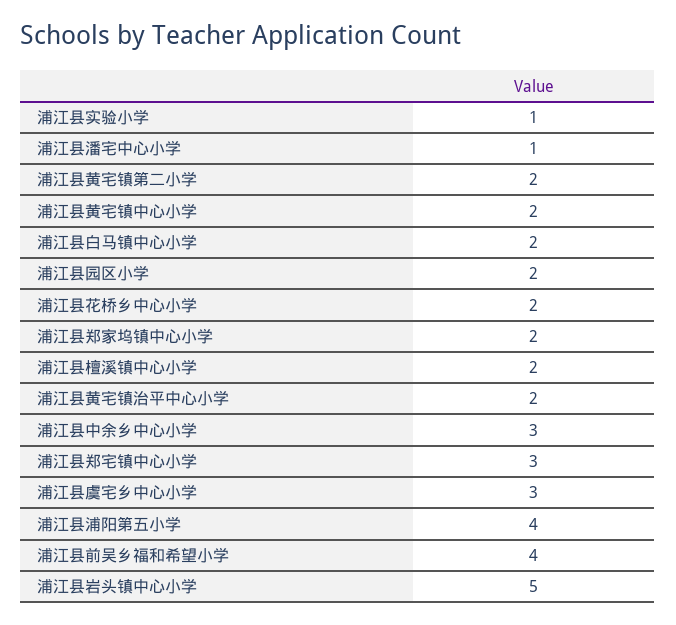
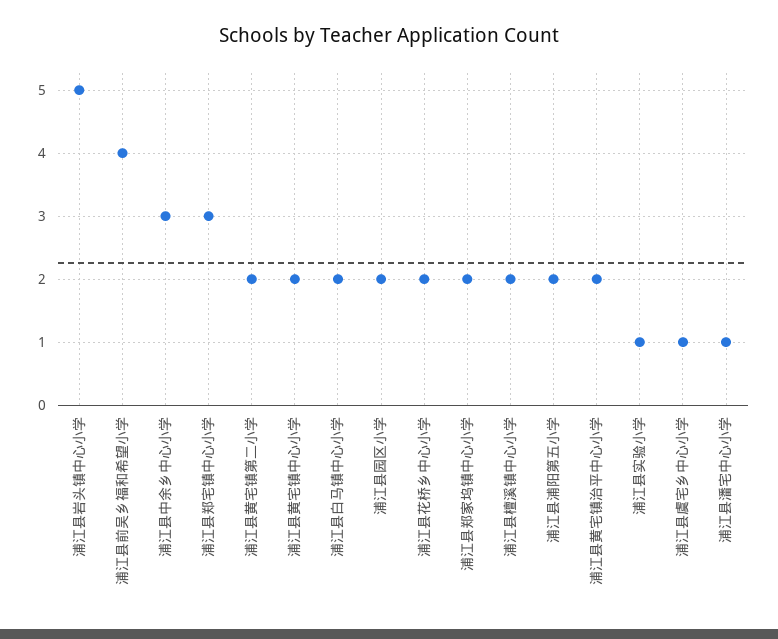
浦江县虞宅乡中心小学: 3 -> 1
浦江县浦阳第五小学: 4 -> 2

